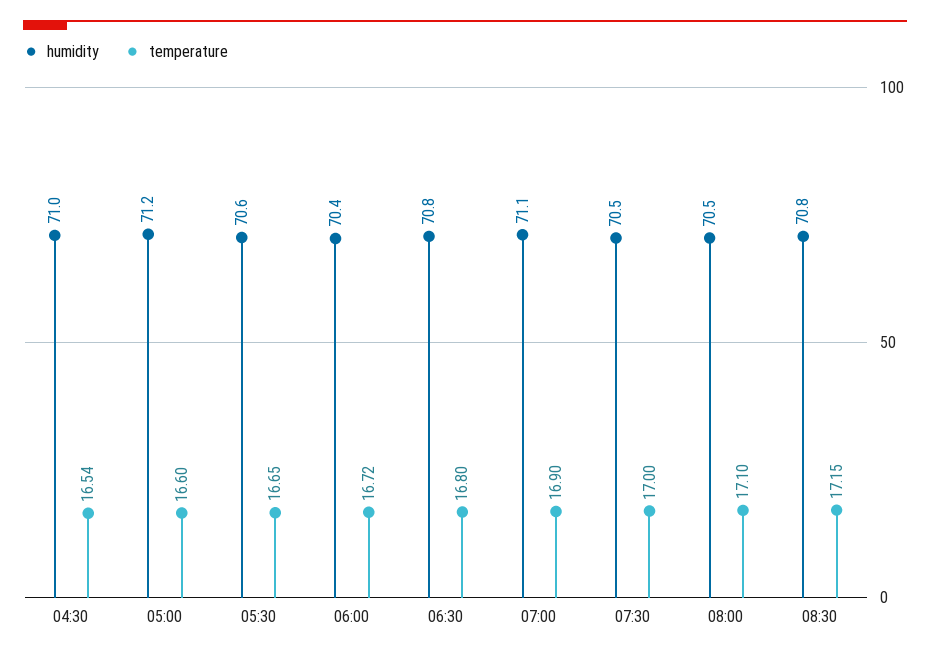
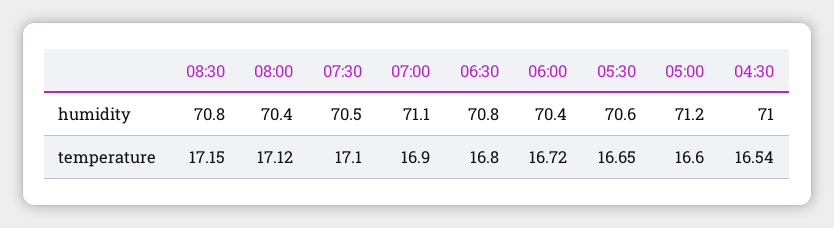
temperature, 07:30: 17 -> 17.1
humidity, 08:00: 70.5 -> 70.4
temperature, 08:00: 17.1 -> 17.12

